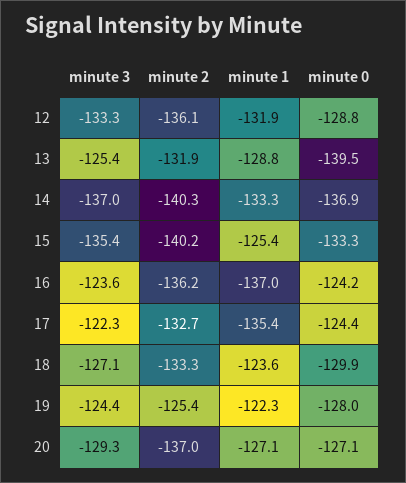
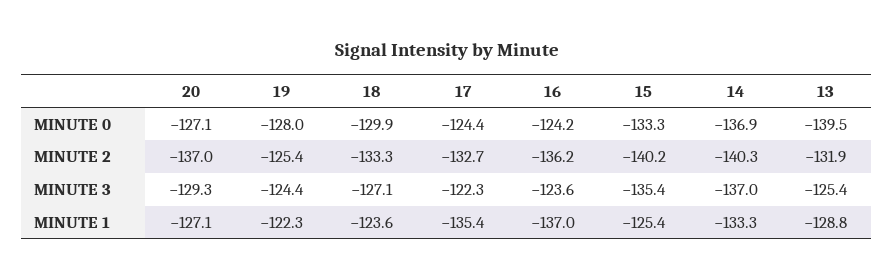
minute 3, 12: -133.3 -> none
minute 2, 12: -136.1 -> none
minute 1, 12: -131.9 -> none
minute 0, 12: -128.8 -> none

